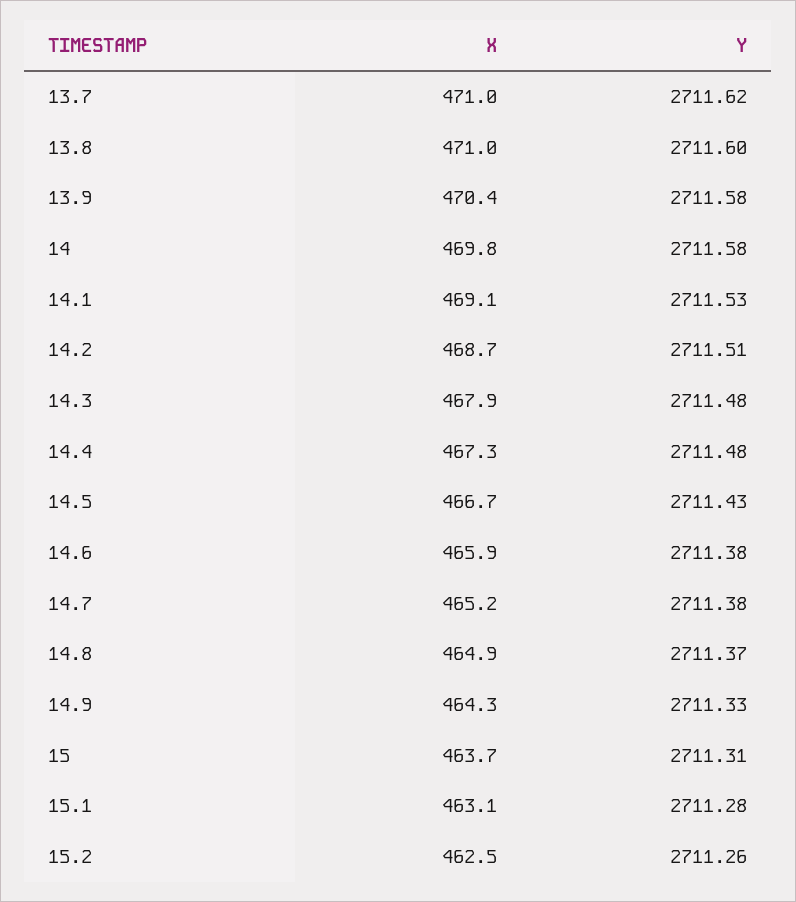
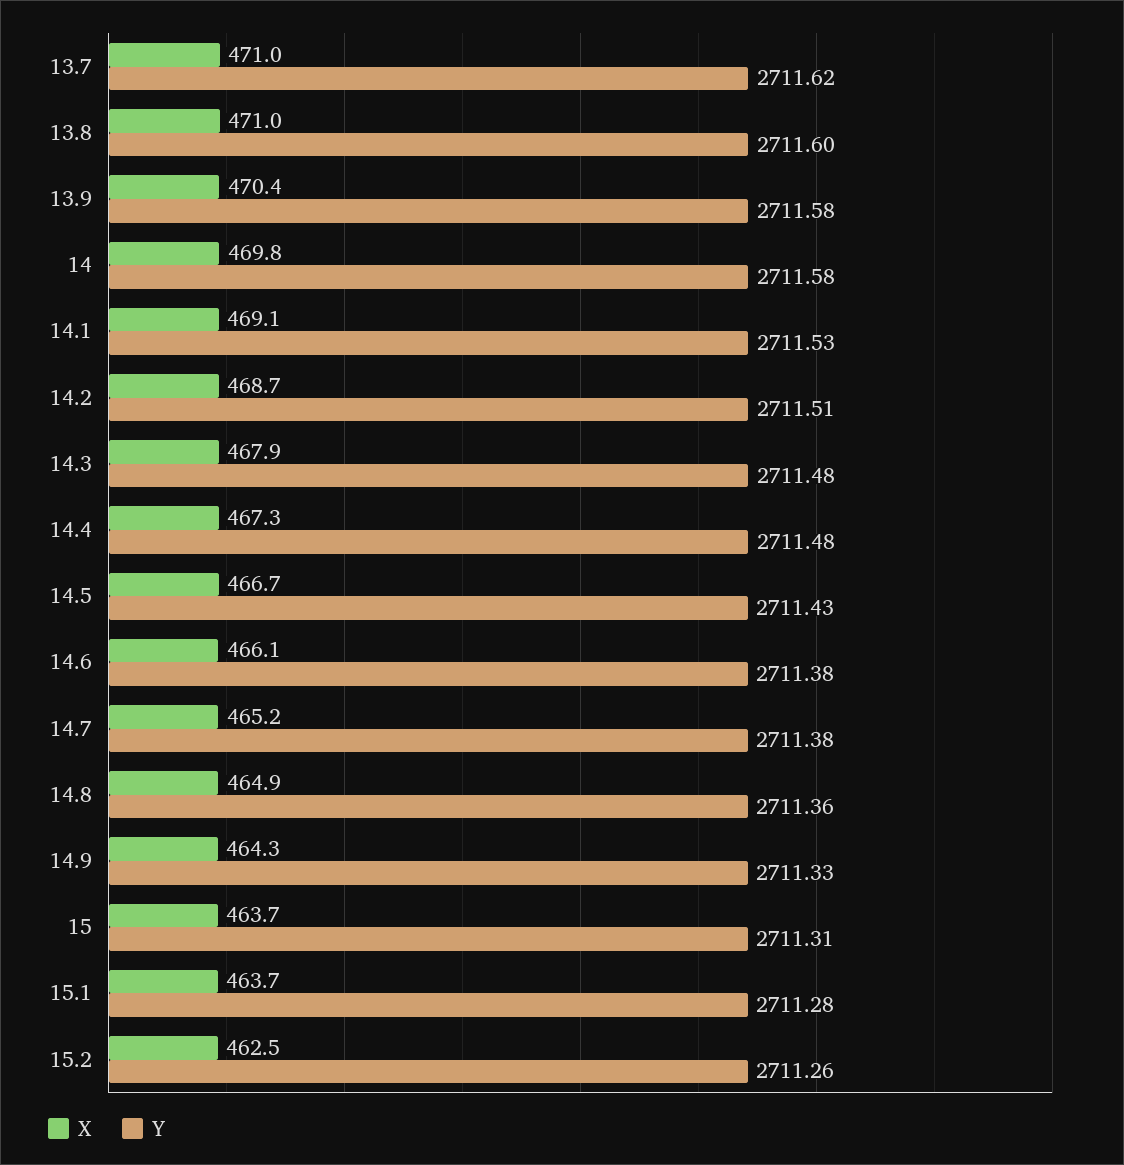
X, 14.6: 465.9 -> 466.1
Y, 14.8: 2711.37 -> 2711.36
X, 15.1: 463.1 -> 463.7

